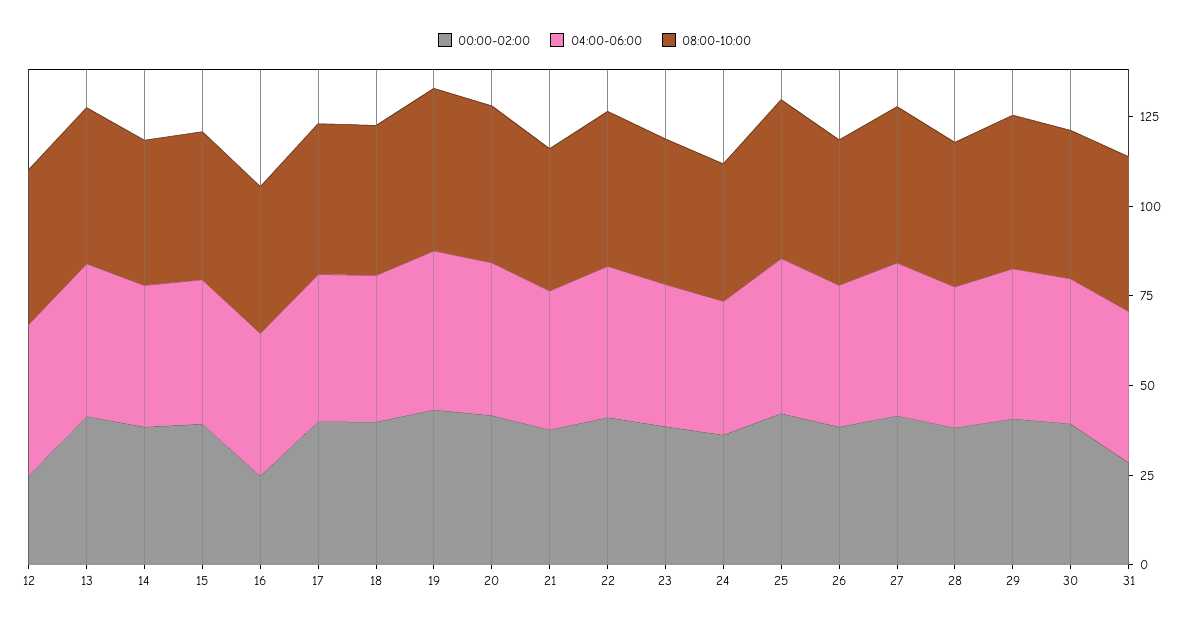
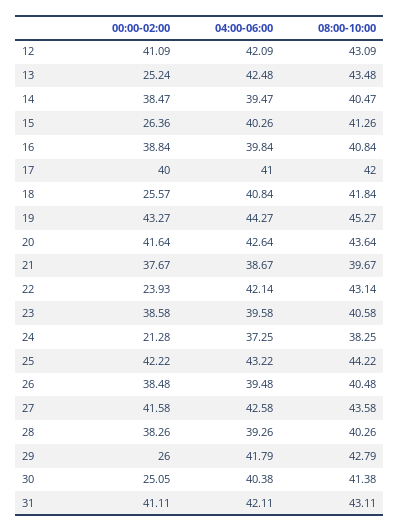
00:00-02:00, 12: 25 -> 41.09
00:00-02:00, 13: 40 -> 25.24
00:00-02:00, 15: 40 -> 26.36
00:00-02:00, 16: 25 -> 38.84
00:00-02:00, 18: 40 -> 25.57
00:00-02:00, 22: 40 -> 23.93
00:00-02:00, 24: 35 -> 21.28
00:00-02:00, 29: 40 -> 26
00:00-02:00, 30: 40 -> 25.05
00:00-02:00, 31: 30 -> 41.11

